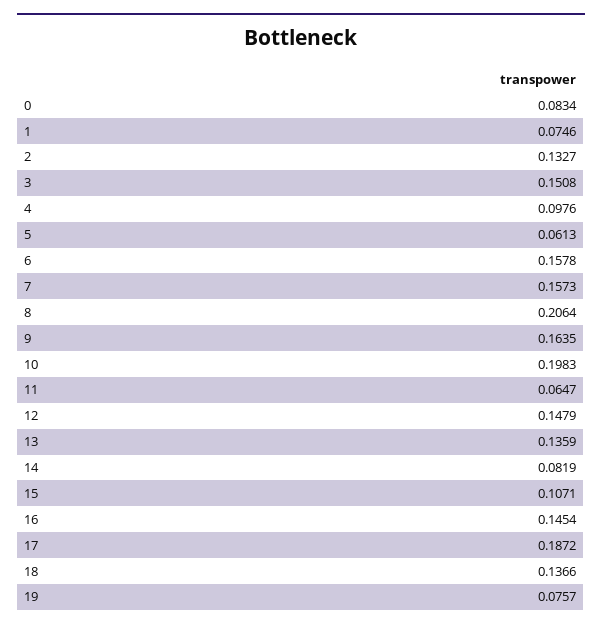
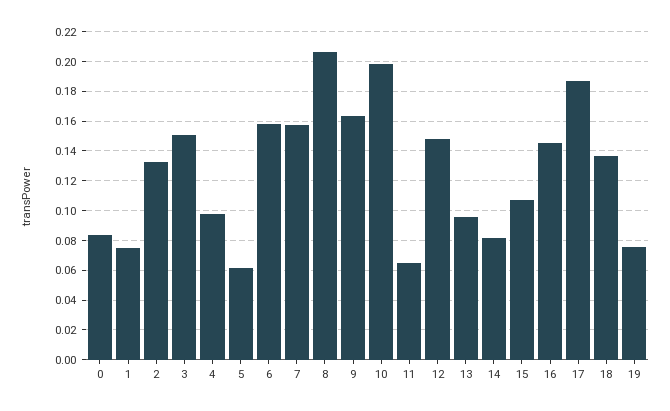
13: 0.1359 -> 0.095

